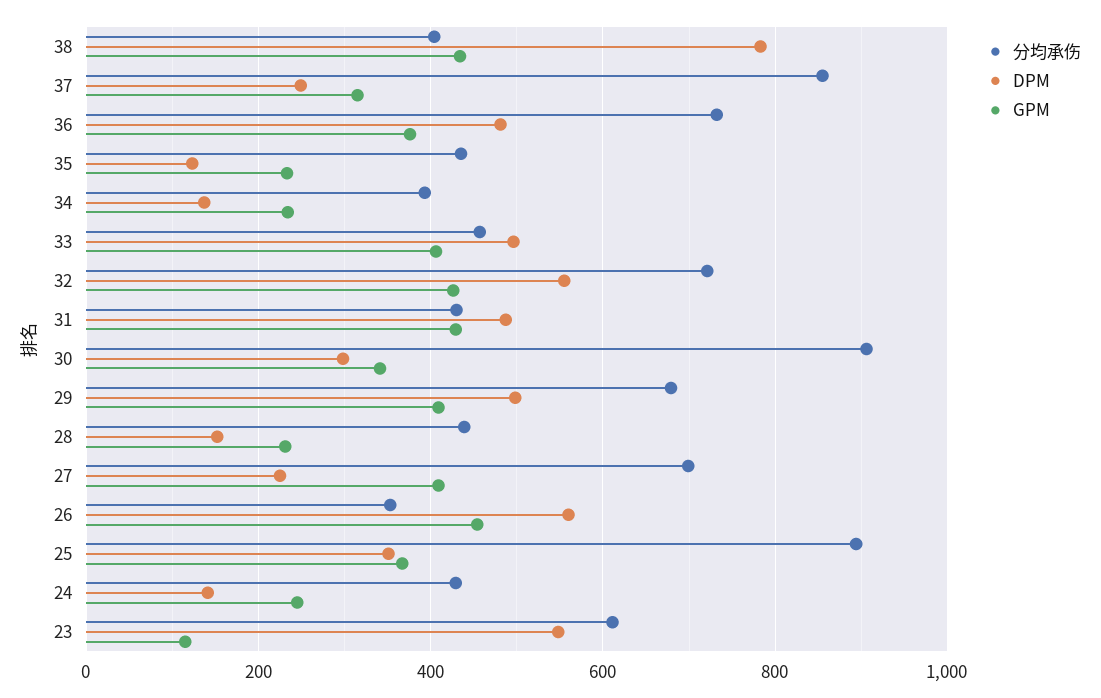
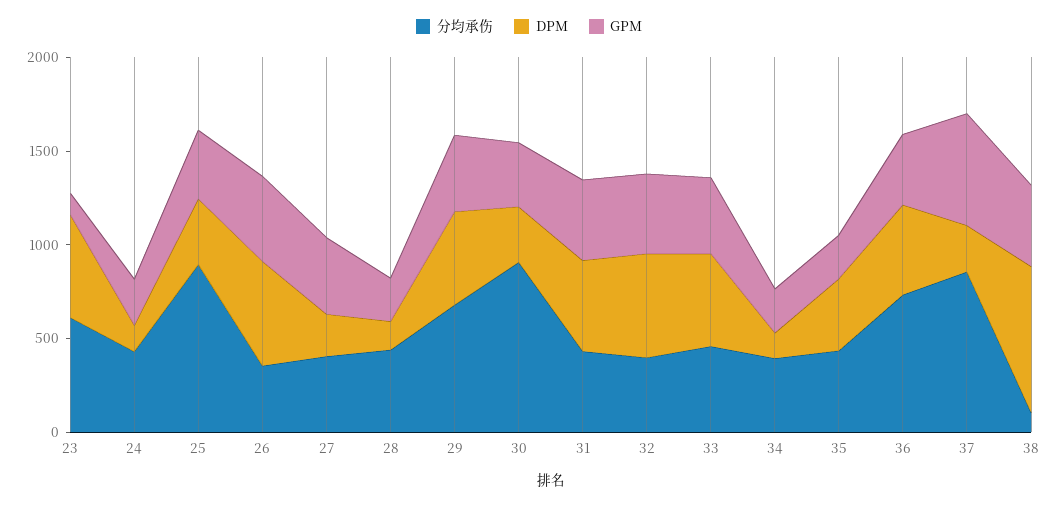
分均承伤, 38: 400 -> 100
GPM, 37: 320 -> 600
DPM, 35: 120 -> 400
分均承伤, 32: 720 -> 400
分均承伤, 27: 700 -> 400

